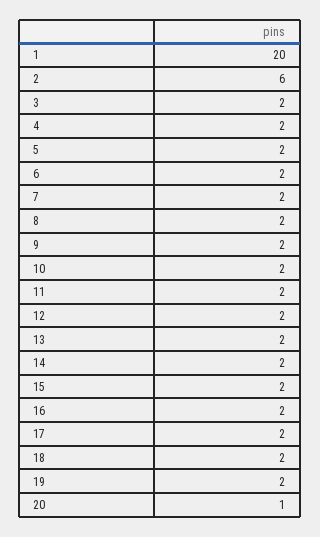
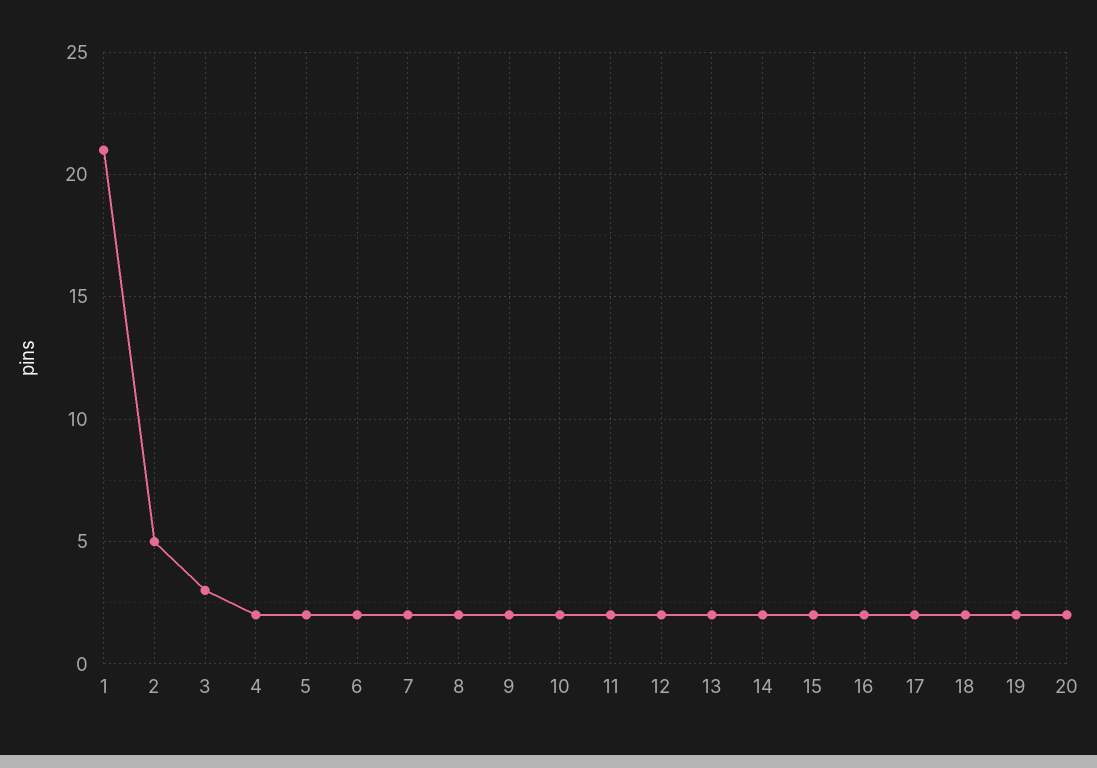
1: 20 -> 21
2: 6 -> 5
3: 2 -> 3
20: 1 -> 2

